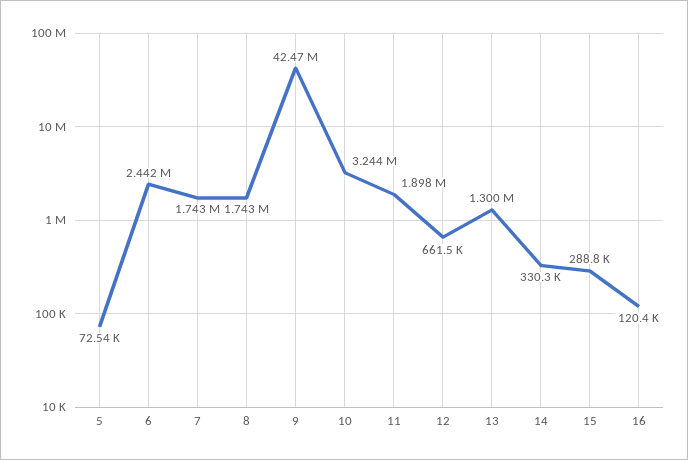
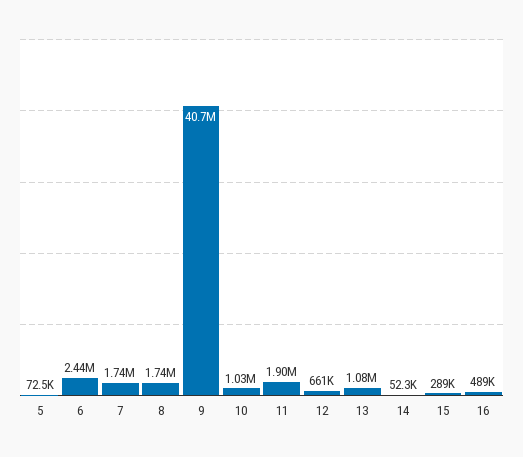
9: 42470000 -> 40700000
10: 3244000 -> 1030000
13: 1300000 -> 1080000
14: 330300 -> 52300
16: 120400 -> 489000

